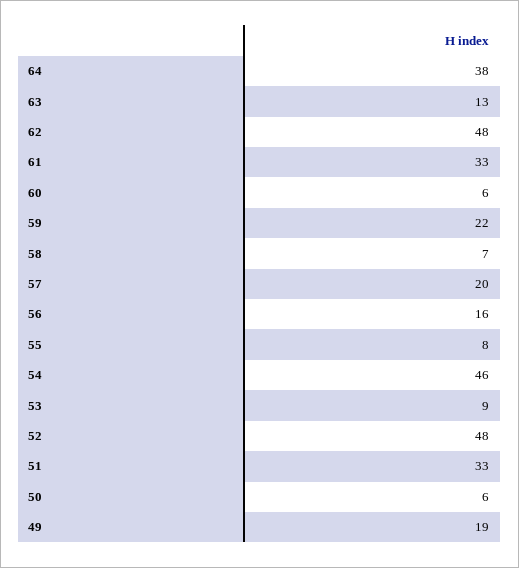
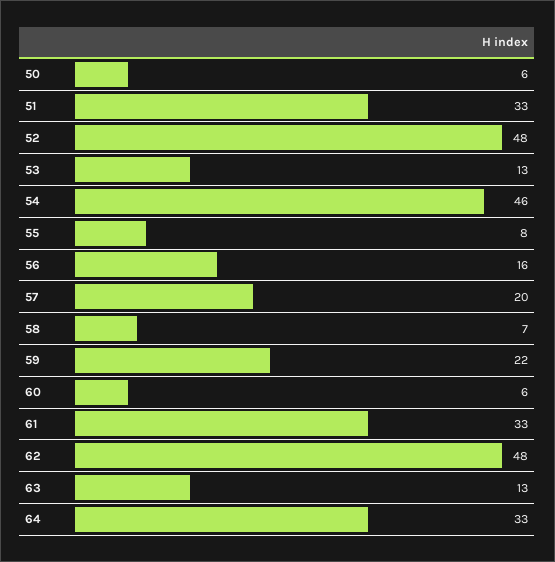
64: 38 -> 33
53: 9 -> 13
49: 19 -> none

